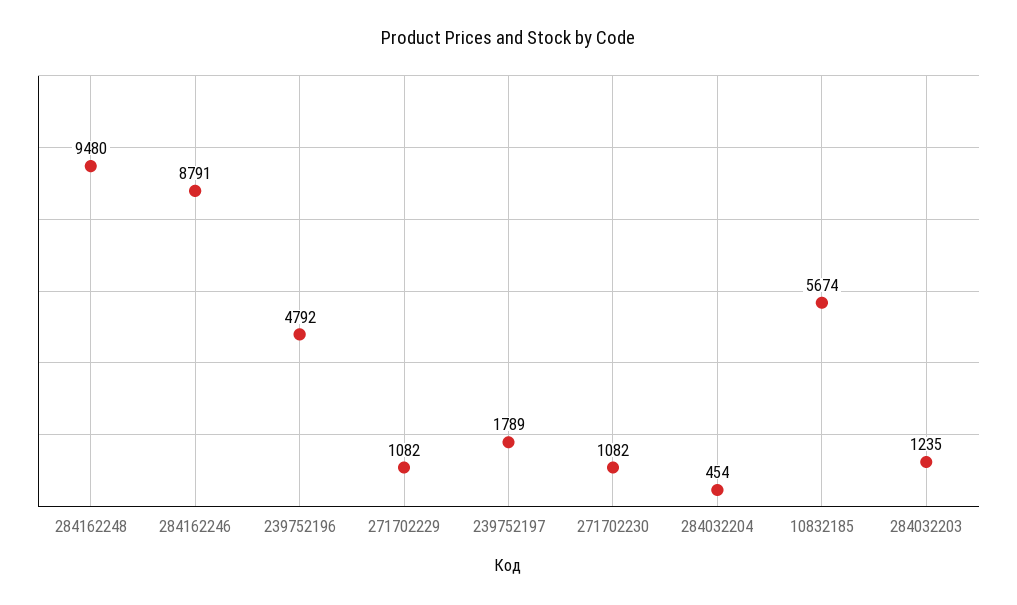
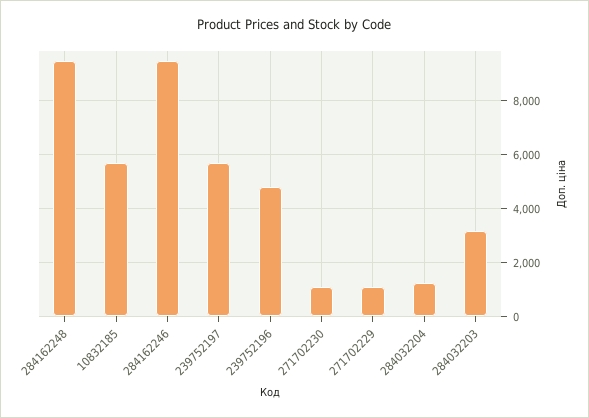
284162246: 8791 -> 9500
239752197: 1789 -> 5750
284032204: 454 -> 1250
284032203: 1235 -> 3250

